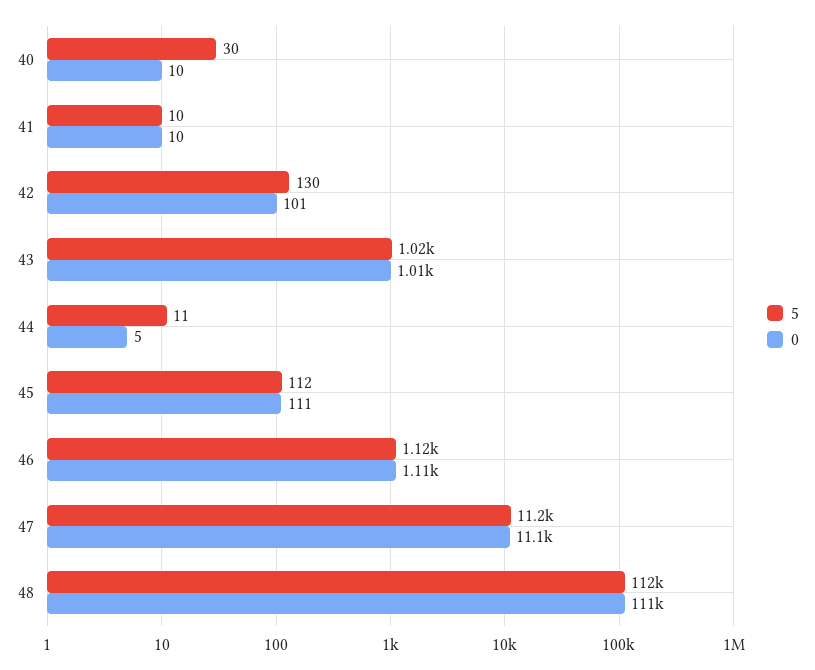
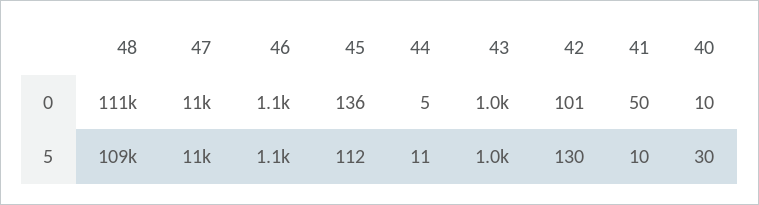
0, 41: 10 -> 50
0, 45: 111 -> 136
5, 48: 112000 -> 109000

